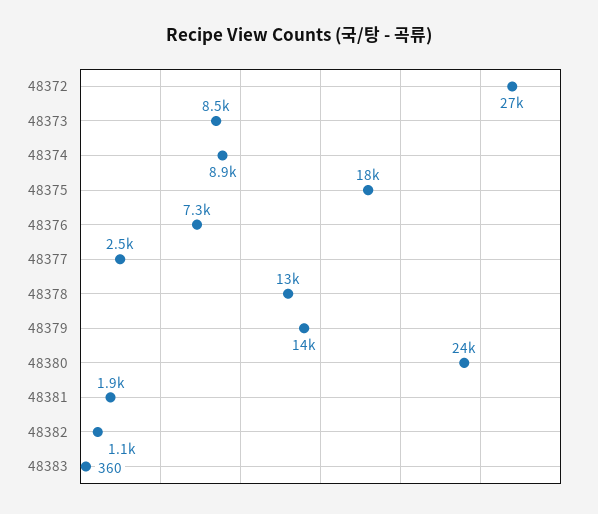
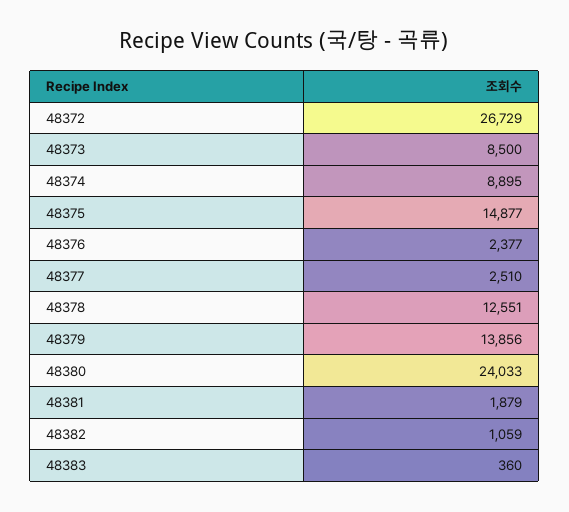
48375: 18000 -> 14877
48376: 7300 -> 2377

